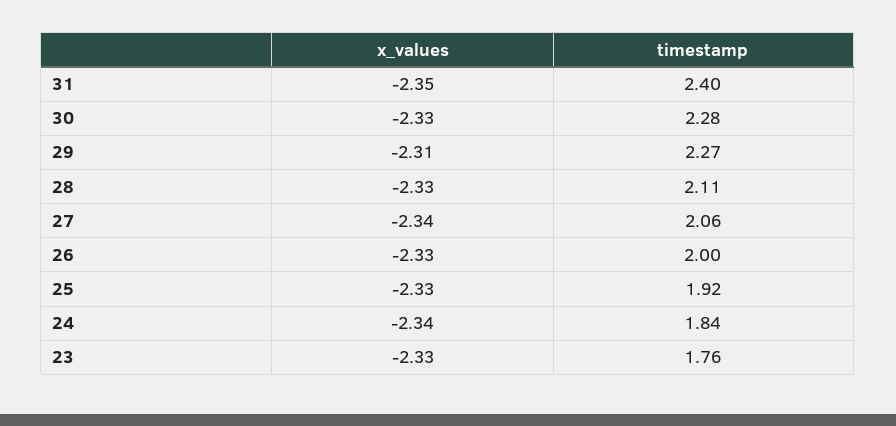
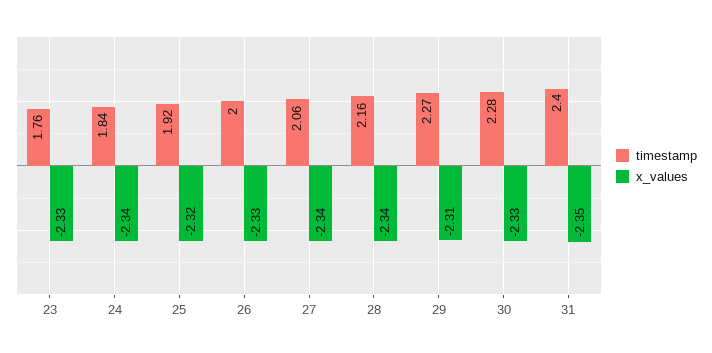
x_values, 28: -2.33 -> -2.34
timestamp, 28: 2.11 -> 2.16
x_values, 25: -2.33 -> -2.32

